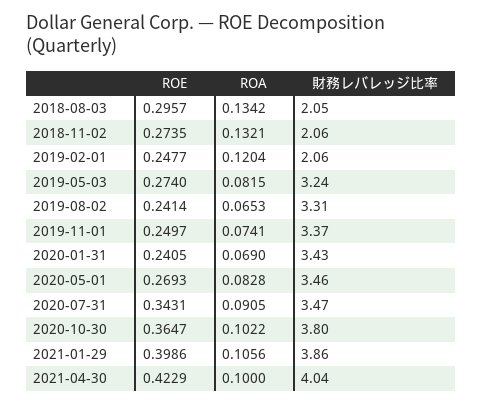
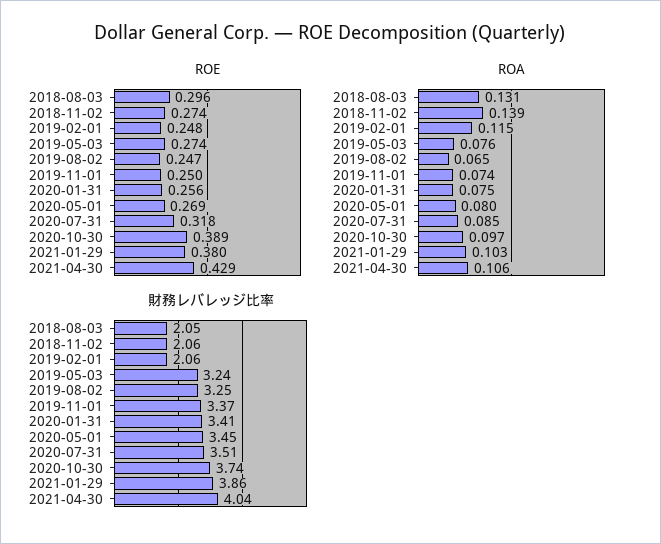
ROA, 2018-08-03: 0.1342 -> 0.131
ROA, 2018-11-02: 0.1321 -> 0.139
ROA, 2019-02-01: 0.1204 -> 0.115
ROA, 2019-05-03: 0.0815 -> 0.076
ROE, 2019-08-02: 0.2414 -> 0.247
財務レバレッジ比率, 2019-08-02: 3.31 -> 3.25
ROE, 2020-01-31: 0.2405 -> 0.256
ROA, 2020-01-31: 0.069 -> 0.075
財務レバレッジ比率, 2020-01-31: 3.43 -> 3.41
ROA, 2020-05-01: 0.0828 -> 0.08
財務レバレッジ比率, 2020-05-01: 3.46 -> 3.45
ROE, 2020-07-31: 0.3431 -> 0.318
ROA, 2020-07-31: 0.0905 -> 0.085
財務レバレッジ比率, 2020-07-31: 3.47 -> 3.51
ROE, 2020-10-30: 0.3647 -> 0.389
ROA, 2020-10-30: 0.1022 -> 0.097
財務レバレッジ比率, 2020-10-30: 3.8 -> 3.74
ROE, 2021-01-29: 0.3986 -> 0.38
ROA, 2021-01-29: 0.1056 -> 0.103
ROE, 2021-04-30: 0.4229 -> 0.429
ROA, 2021-04-30: 0.1 -> 0.106

